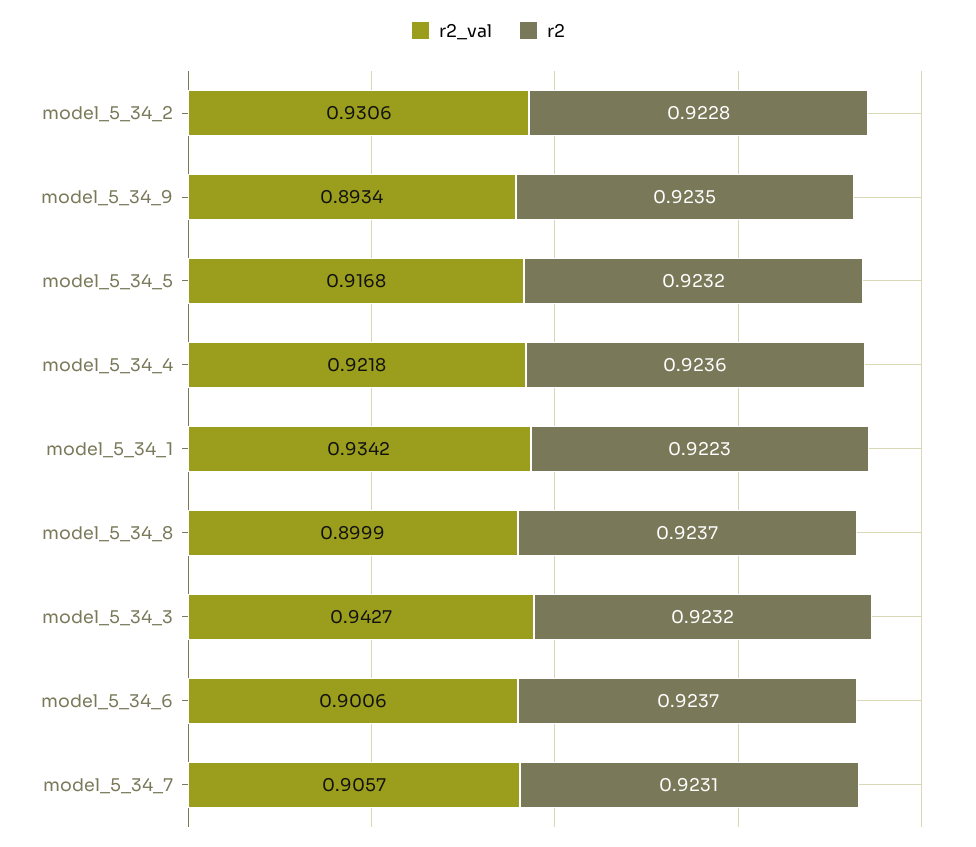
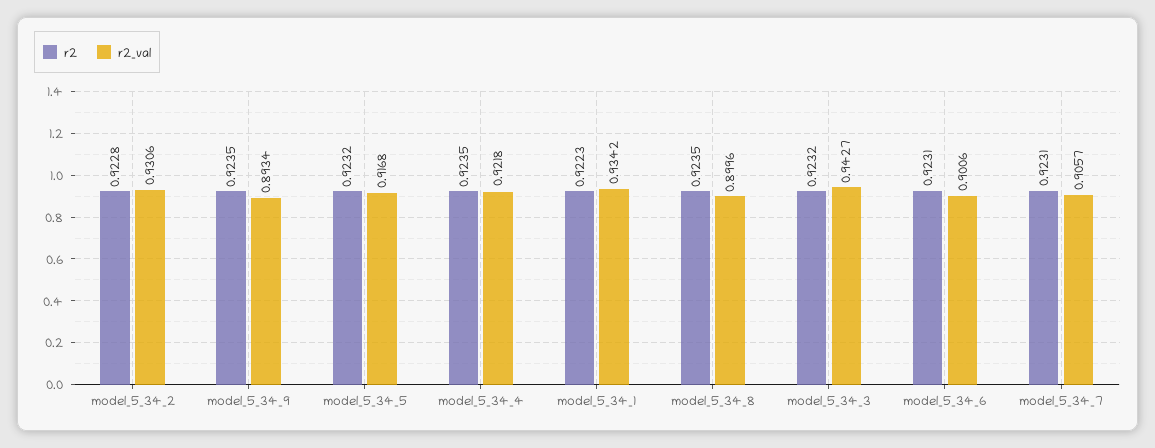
r2, model_5_34_4: 0.9236 -> 0.9235
r2_val, model_5_34_8: 0.8999 -> 0.8996
r2, model_5_34_8: 0.9237 -> 0.9235
r2, model_5_34_6: 0.9237 -> 0.9231

